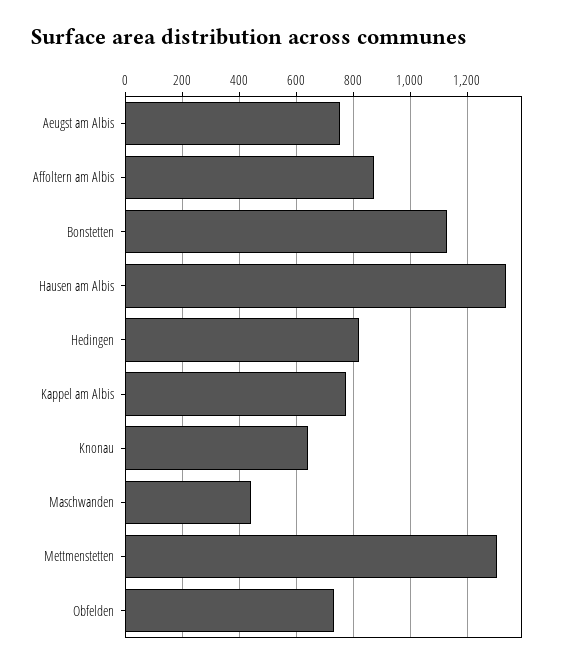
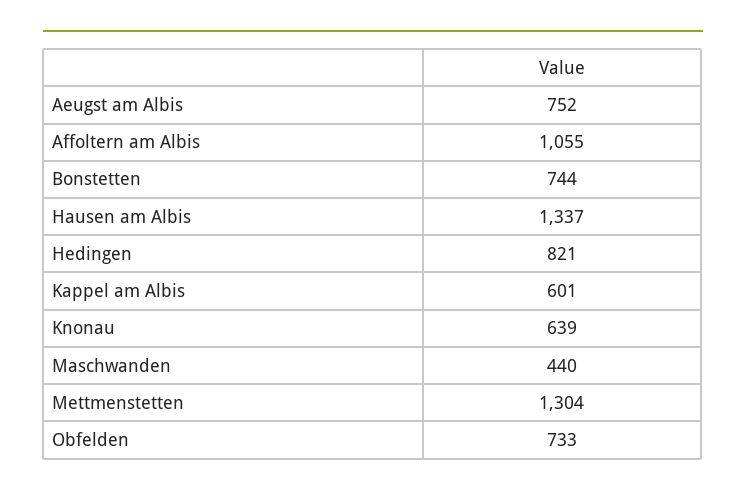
Affoltern am Albis: 875 -> 1055
Bonstetten: 1125 -> 744
Kappel am Albis: 775 -> 601

